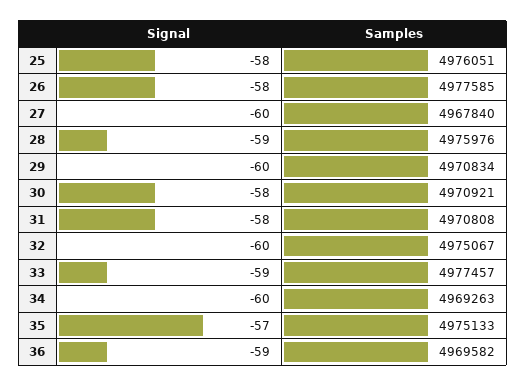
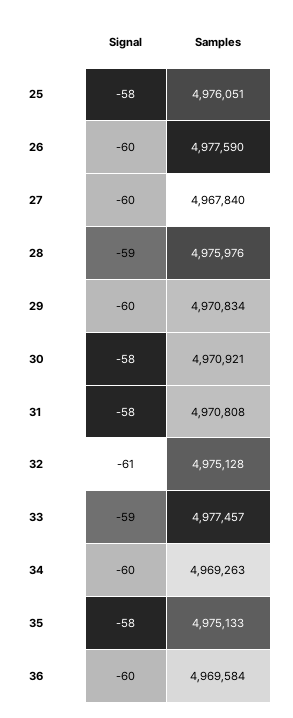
Signal, 26: -58 -> -60
Samples, 26: 4977585 -> 4977590
Signal, 32: -60 -> -61
Samples, 32: 4975067 -> 4975128
Signal, 35: -57 -> -58
Signal, 36: -59 -> -60
Samples, 36: 4969582 -> 4969584

